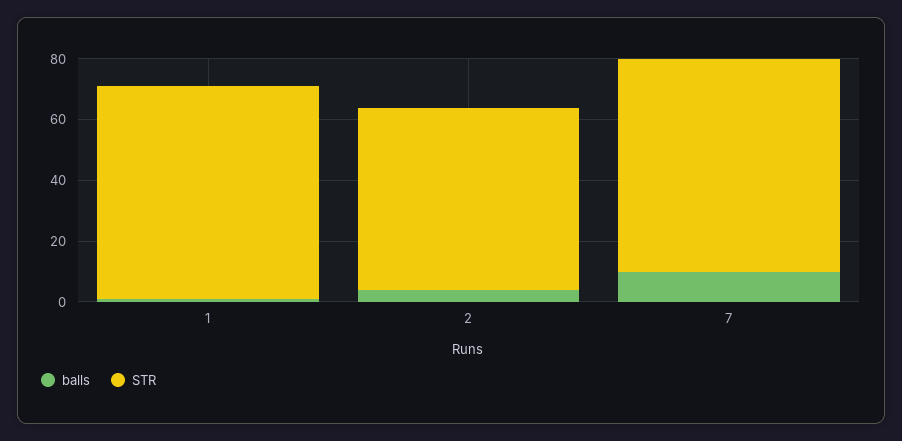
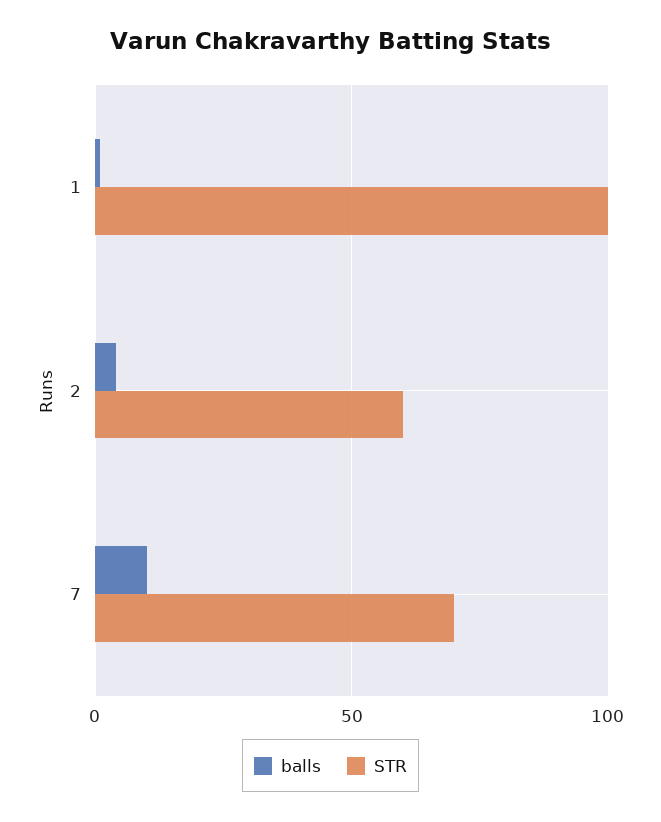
STR, 1: 70 -> 100

